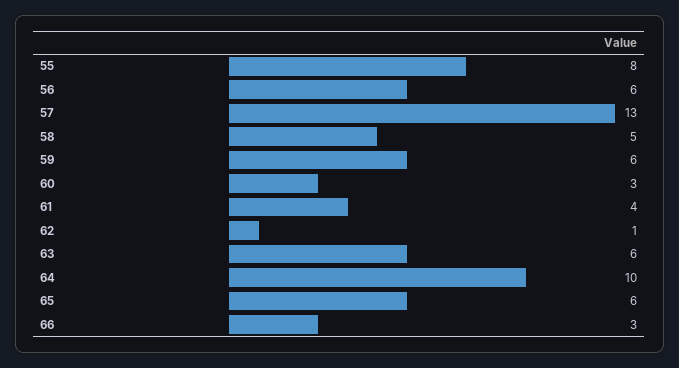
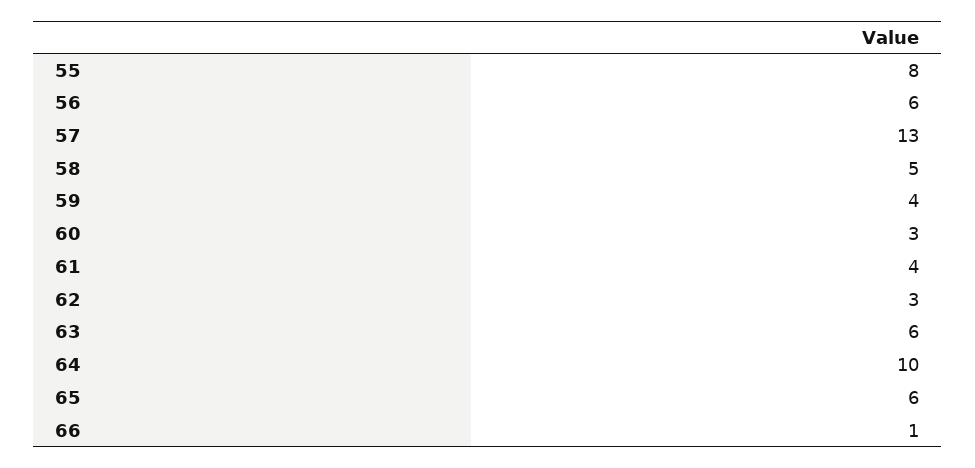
59: 6 -> 4
62: 1 -> 3
66: 3 -> 1

